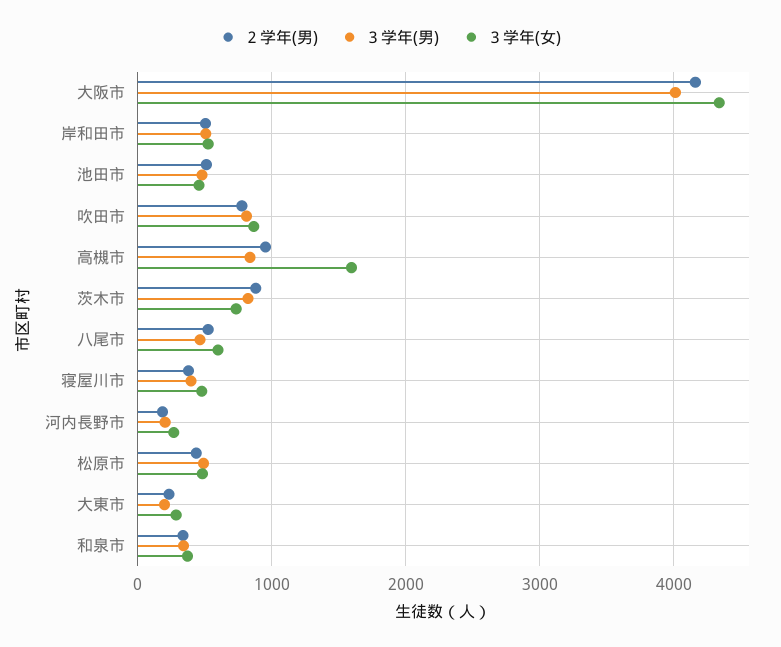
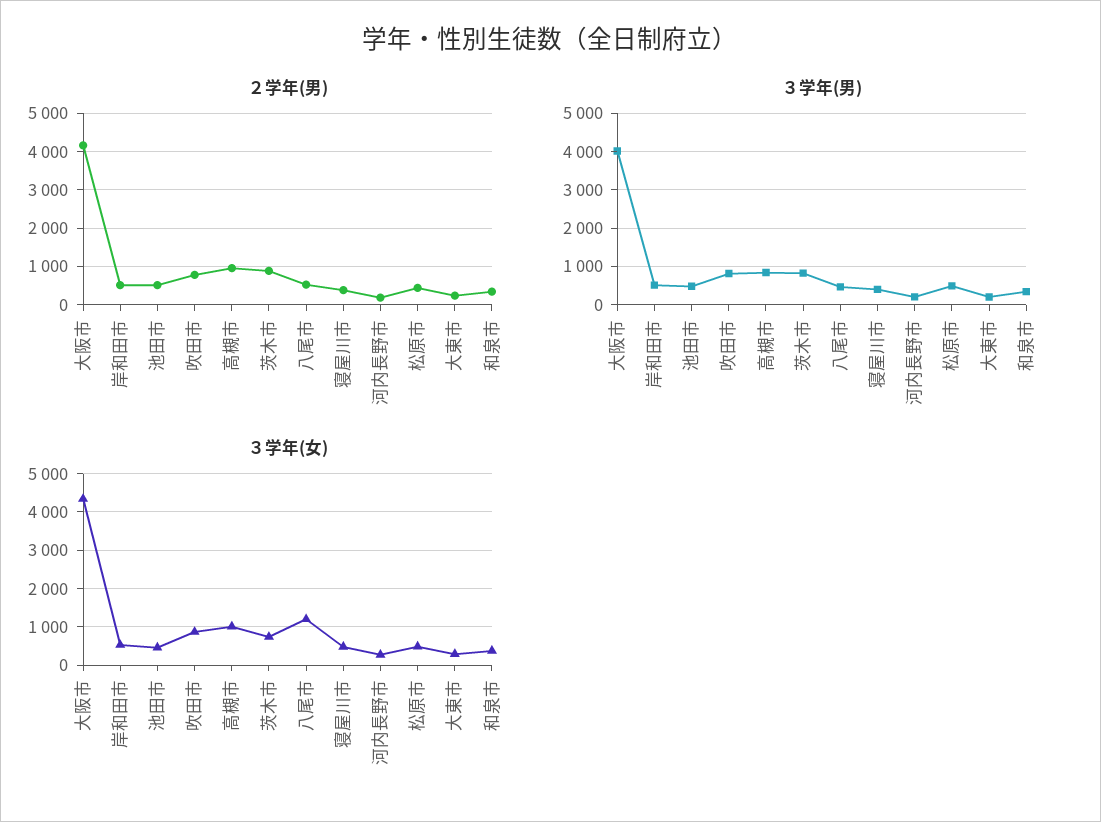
３学年(女), 高槻市: 1600 -> 1000
３学年(女), 八尾市: 600 -> 1200

